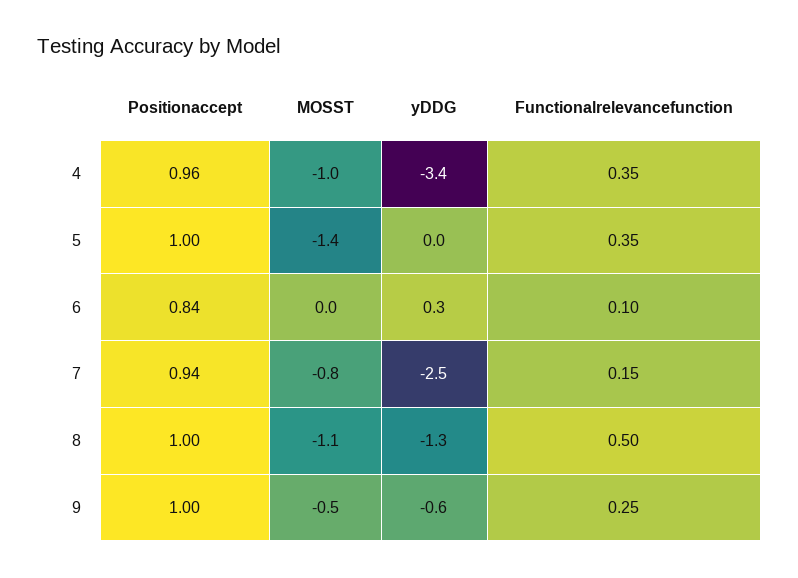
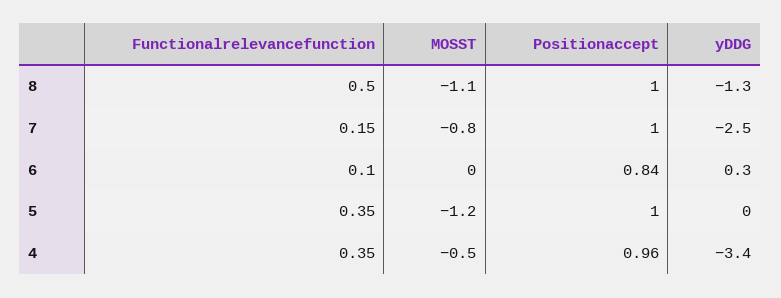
MOSST, 4: -1 -> -0.5
MOSST, 5: -1.4 -> -1.2
Positionaccept, 7: 0.94 -> 1
Positionaccept, 9: 1 -> none
MOSST, 9: -0.5 -> none
yDDG, 9: -0.6 -> none
Functionalrelevancefunction, 9: 0.25 -> none

